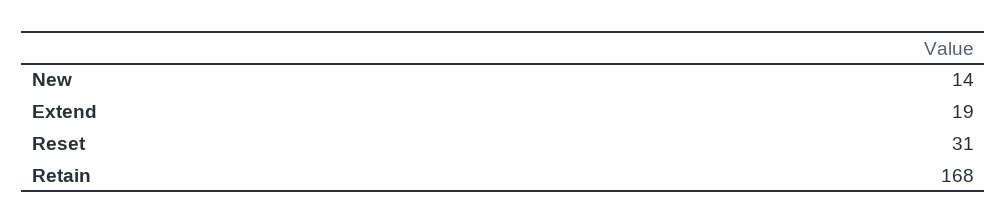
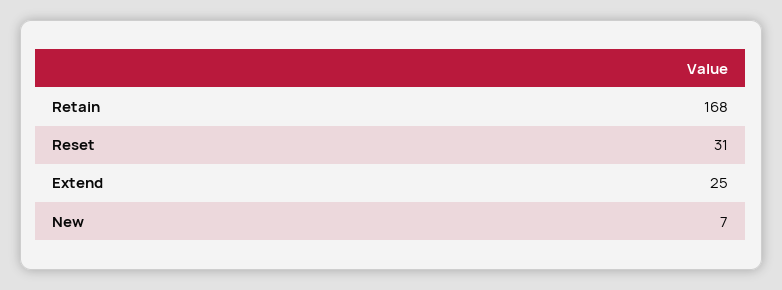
New: 14 -> 7
Extend: 19 -> 25

